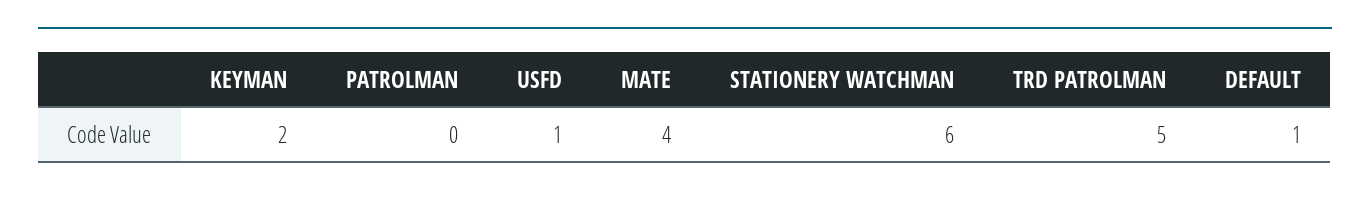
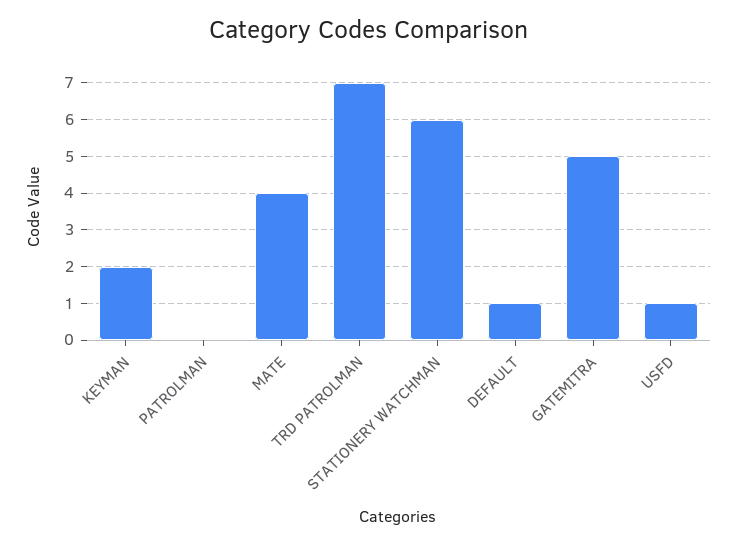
TRD PATROLMAN: 5 -> 7
GATEMITRA: none -> 5

